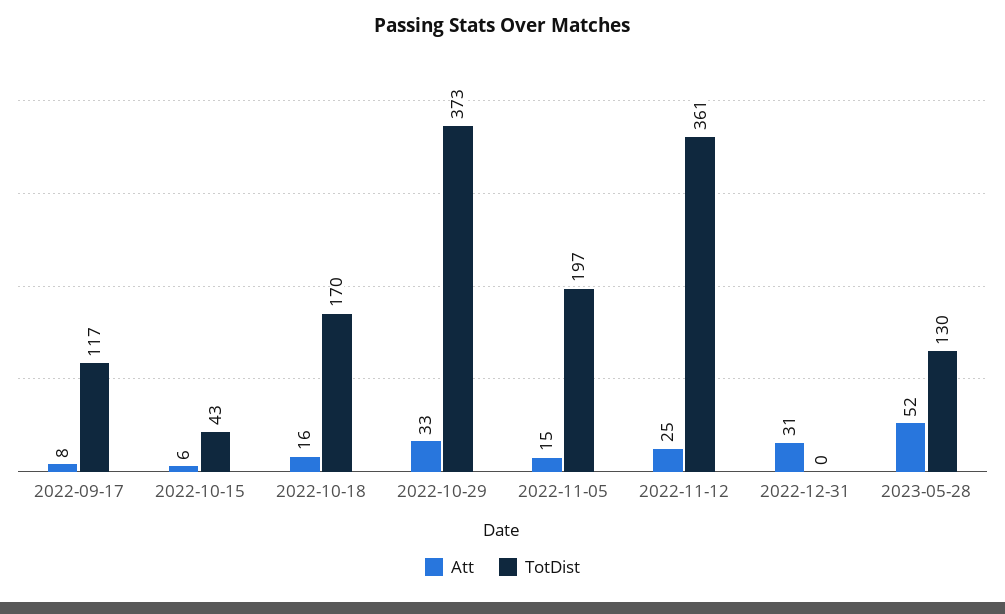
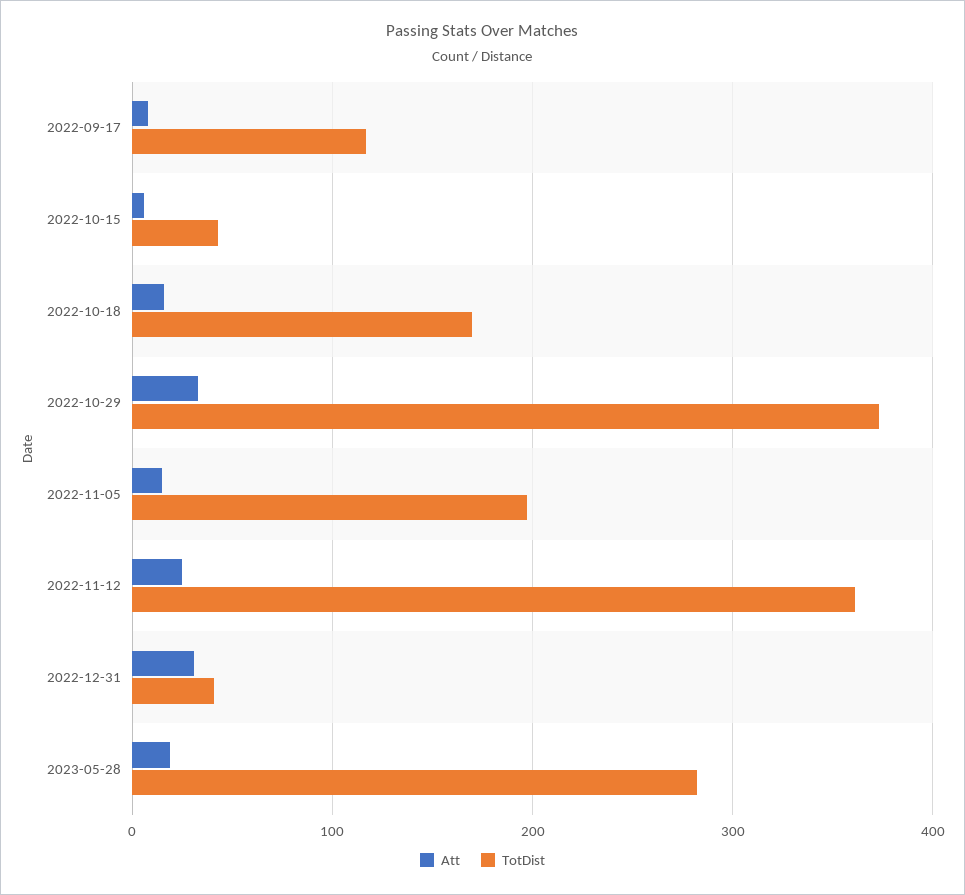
TotDist, 2022-12-31: 0 -> 40
Att, 2023-05-28: 52 -> 20
TotDist, 2023-05-28: 130 -> 280

